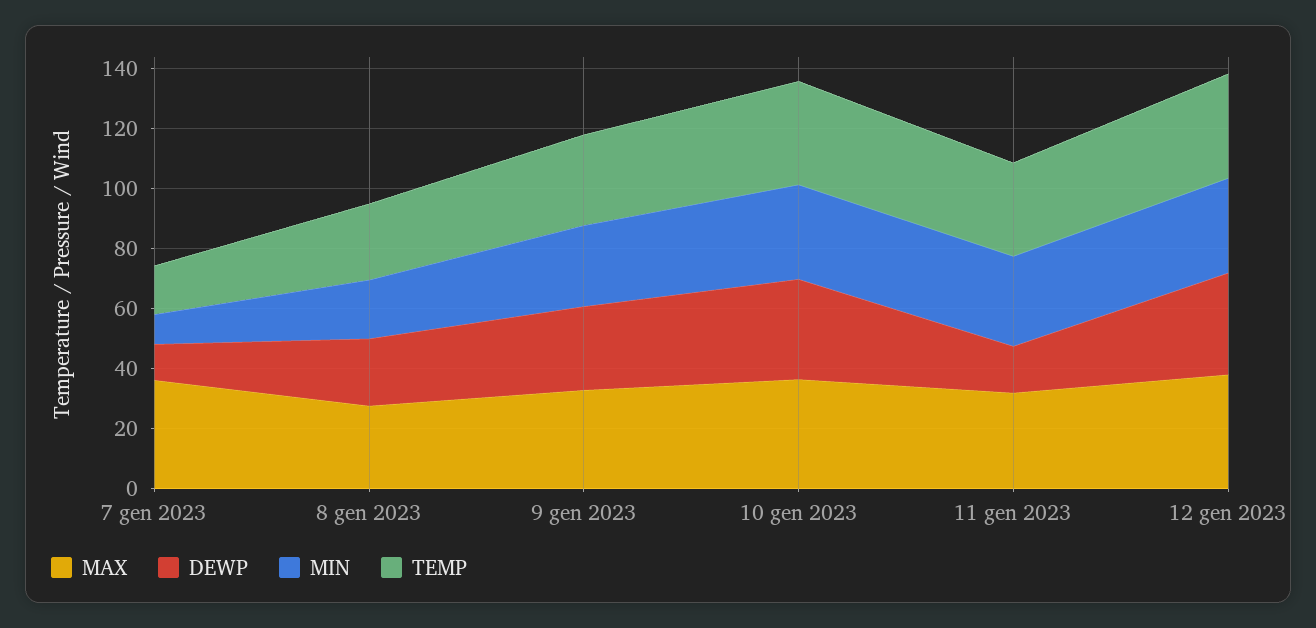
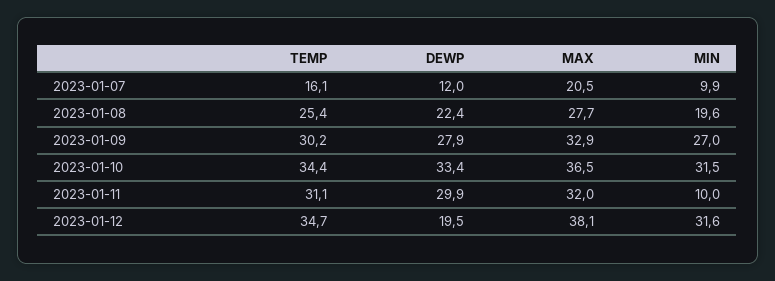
MAX, 7 gen 2023: 35 -> 20.5
DEWP, 11 gen 2023: 15 -> 29.9
MIN, 11 gen 2023: 30 -> 10
DEWP, 12 gen 2023: 35 -> 19.5

